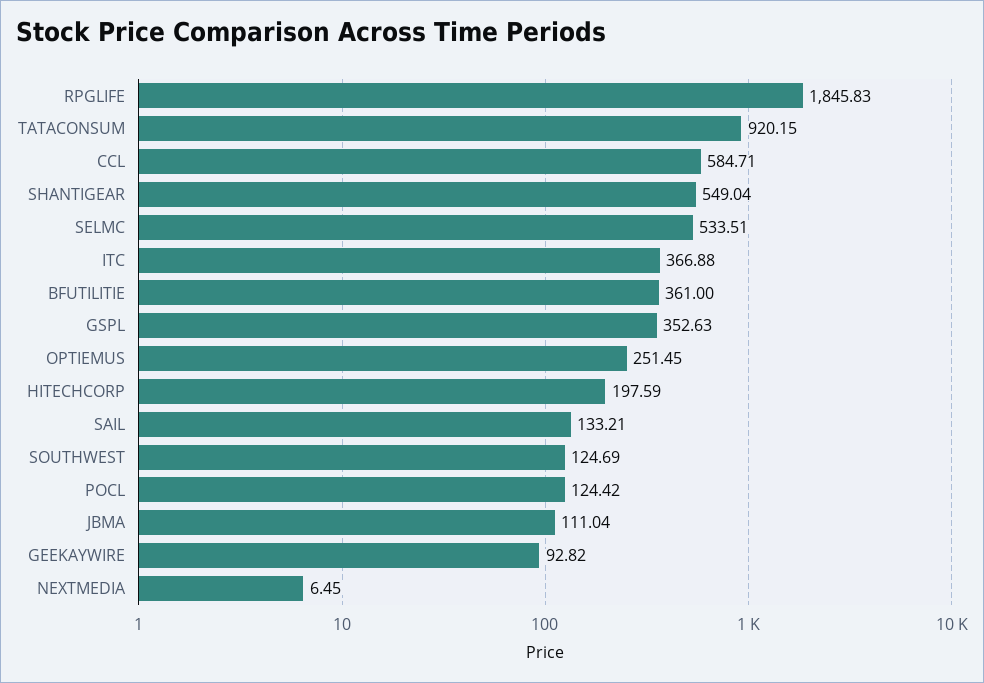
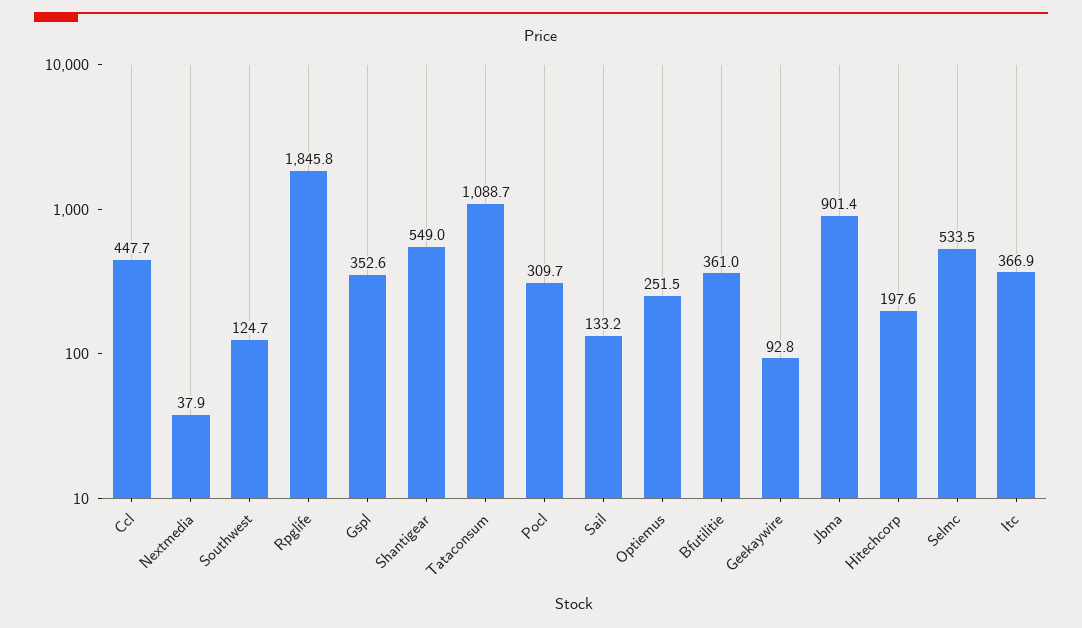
TATACONSUM: 920.15 -> 1088.7
CCL: 584.71 -> 447.7
POCL: 124.42 -> 309.7
JBMA: 111.04 -> 901.4
NEXTMEDIA: 6.45 -> 37.9

